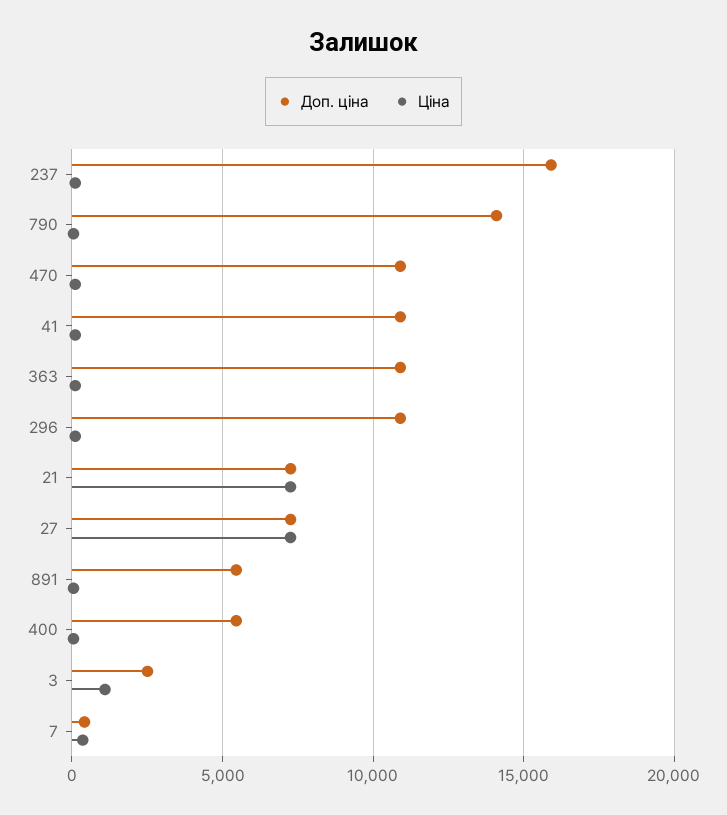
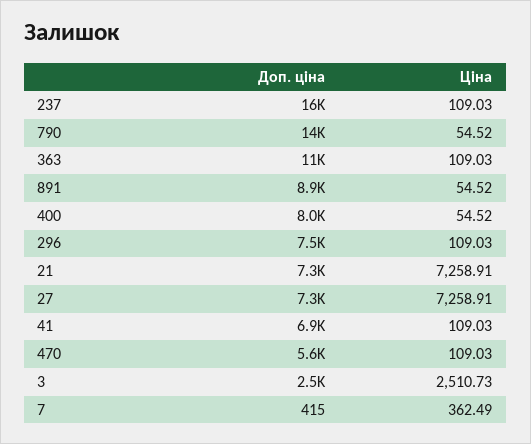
Доп. ціна, 470: 11000 -> 5600
Доп. ціна, 41: 11000 -> 6900
Доп. ціна, 296: 11000 -> 7500
Доп. ціна, 891: 5500 -> 8900
Доп. ціна, 400: 5500 -> 8000
Ціна, 3: 1000 -> 2510.73

